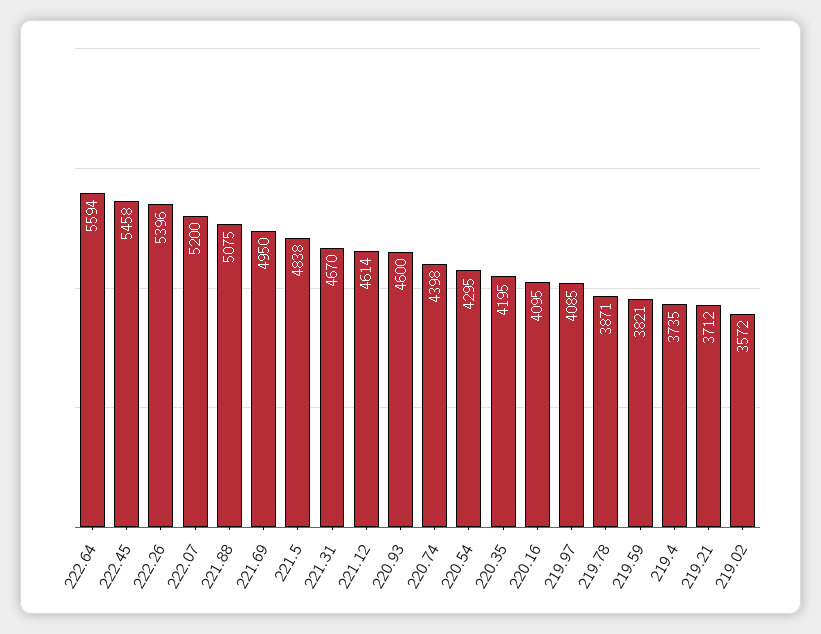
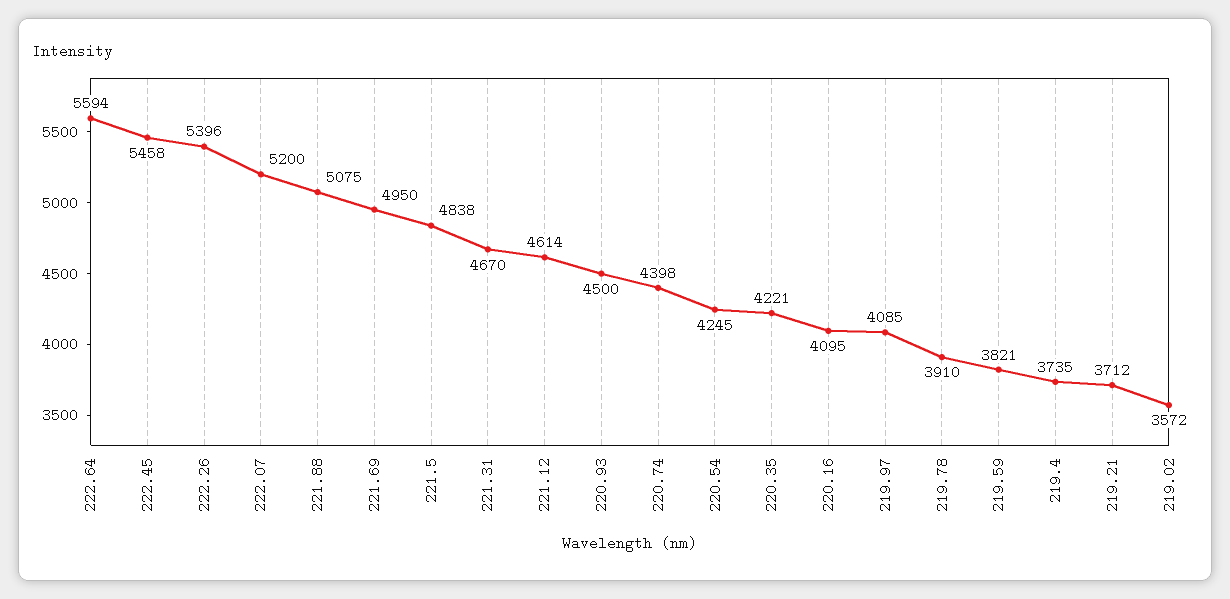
220.93: 4600 -> 4500
220.54: 4295 -> 4245
220.35: 4195 -> 4221
219.78: 3871 -> 3910

